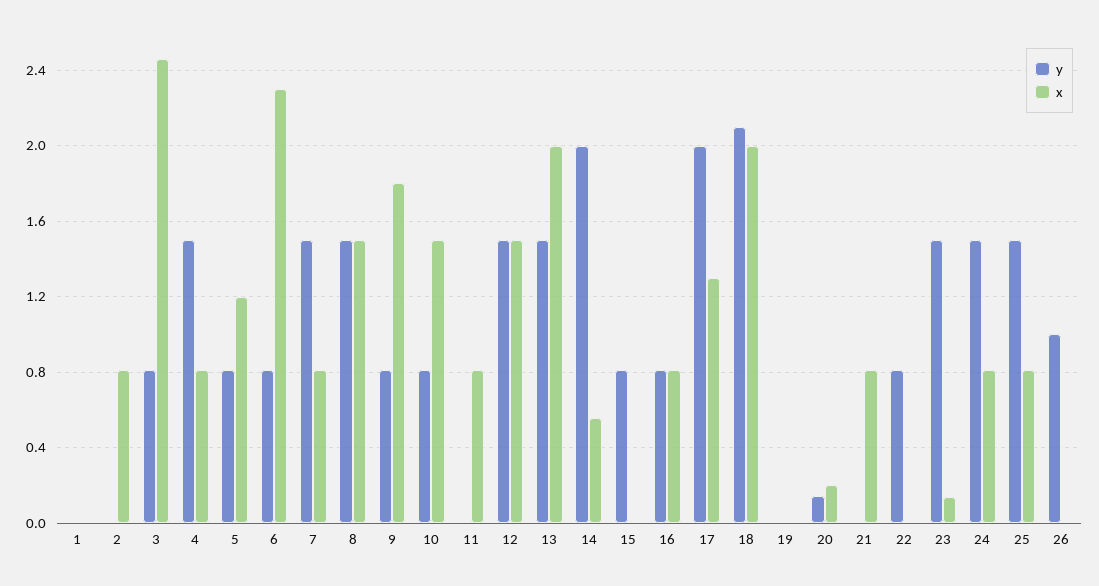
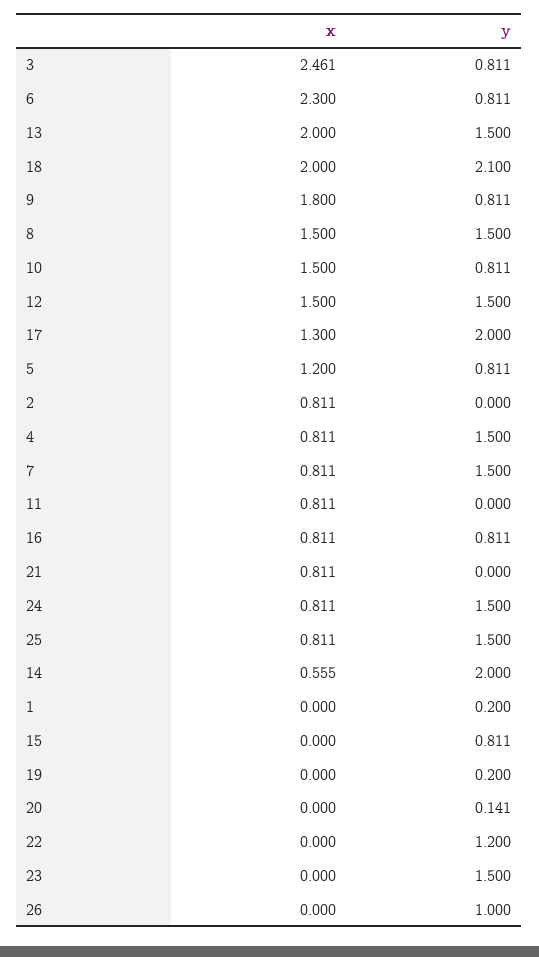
y, 1: 0 -> 0.2
y, 19: 0 -> 0.2
x, 20: 0.2 -> 0
y, 22: 0.8 -> 1.2
x, 23: 0.15 -> 0

